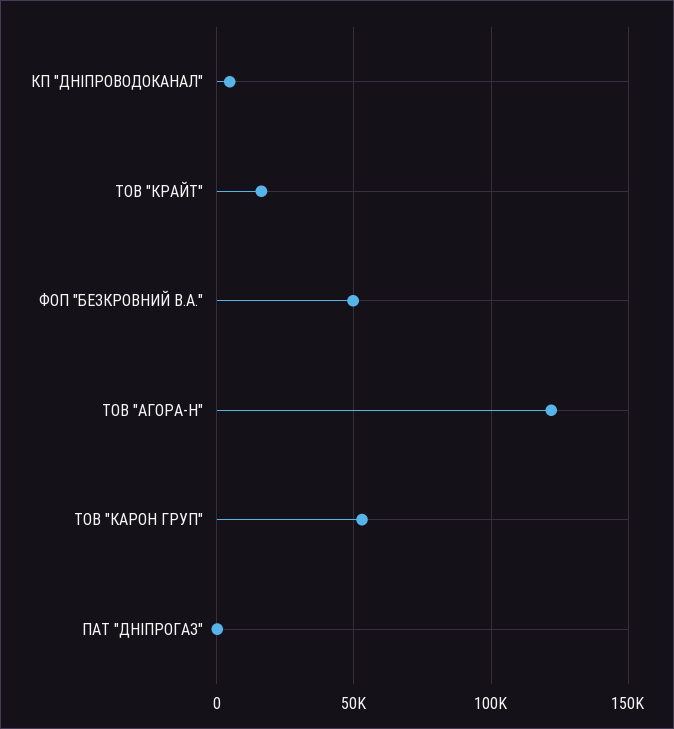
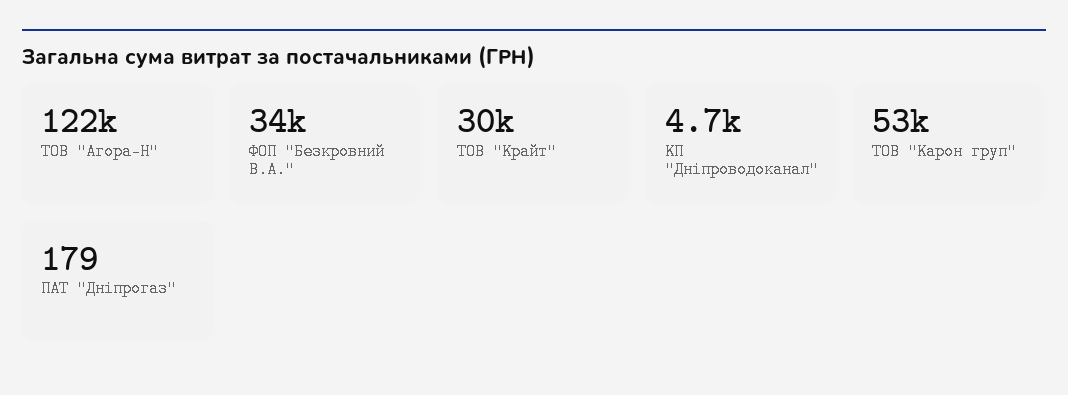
ТОВ "КРАЙТ": 15000 -> 30000
ФОП "БЕЗКРОВНИЙ В.А.": 50000 -> 34000

